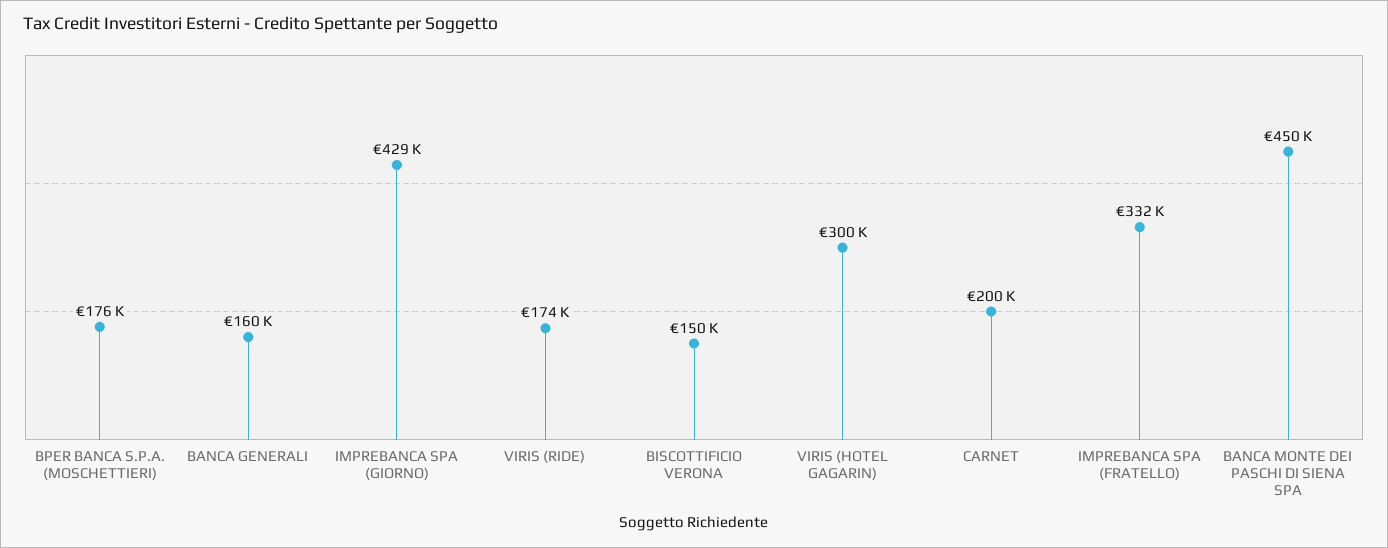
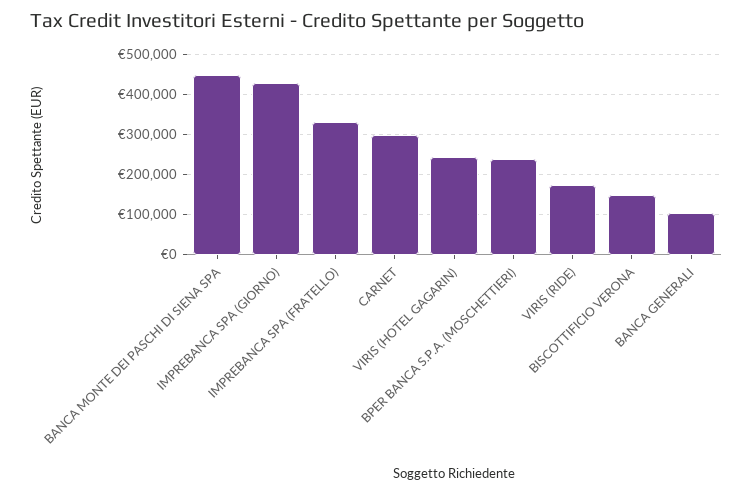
BPER BANCA S.P.A. (MOSCHETTIERI): 176000 -> 240000
BANCA GENERALI: 160000 -> 100000
VIRIS (HOTEL GAGARIN): 300000 -> 240000
CARNET: 200000 -> 300000

